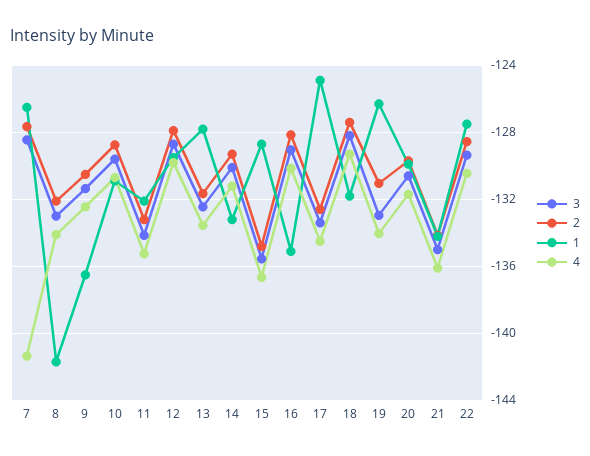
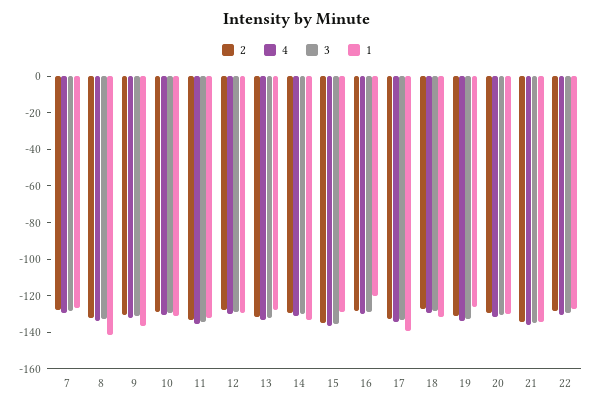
4, 7: -141.5 -> -130
1, 16: -135 -> -120
1, 17: -125 -> -140

